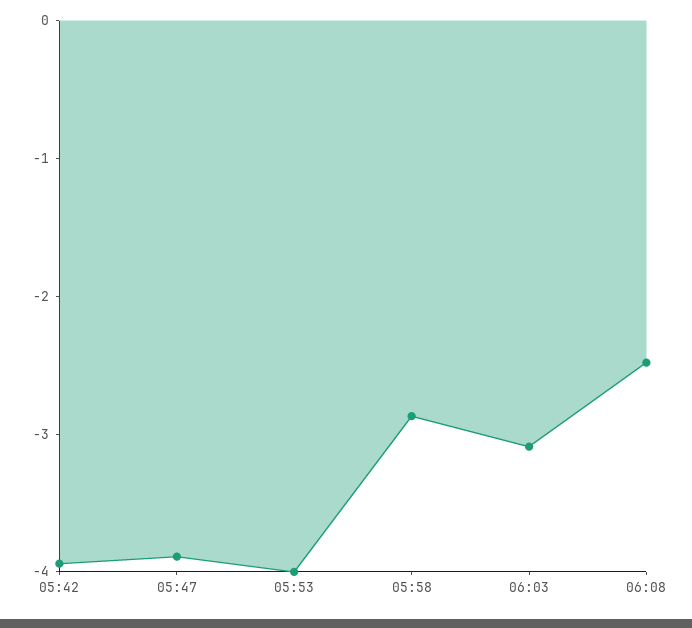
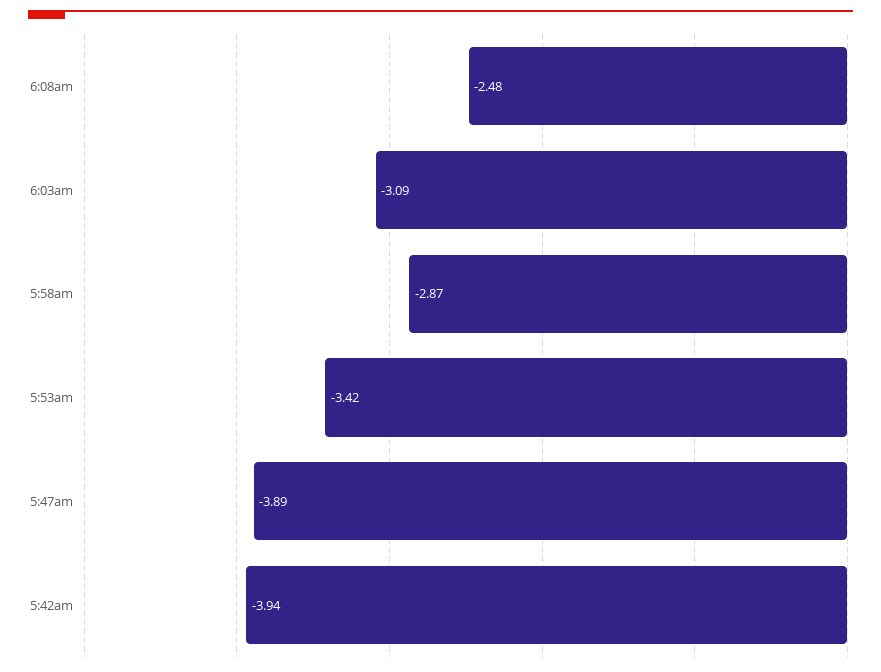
05:53: -4 -> -3.42

